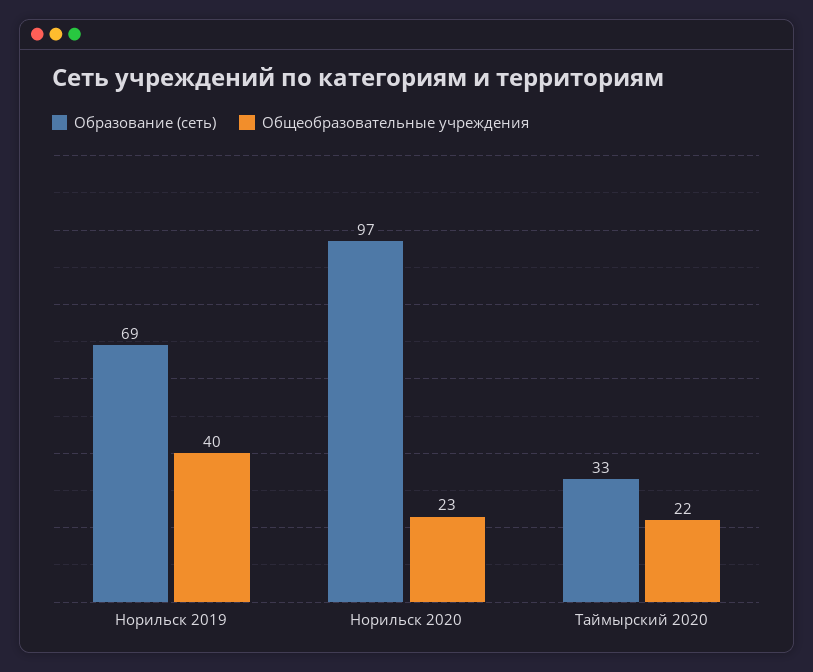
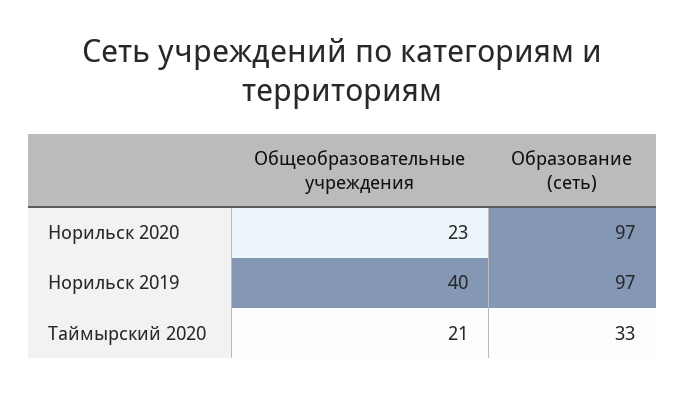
Образование (сеть), Норильск 2019: 69 -> 97
Общеобразовательные учреждения, Таймырский 2020: 22 -> 21

